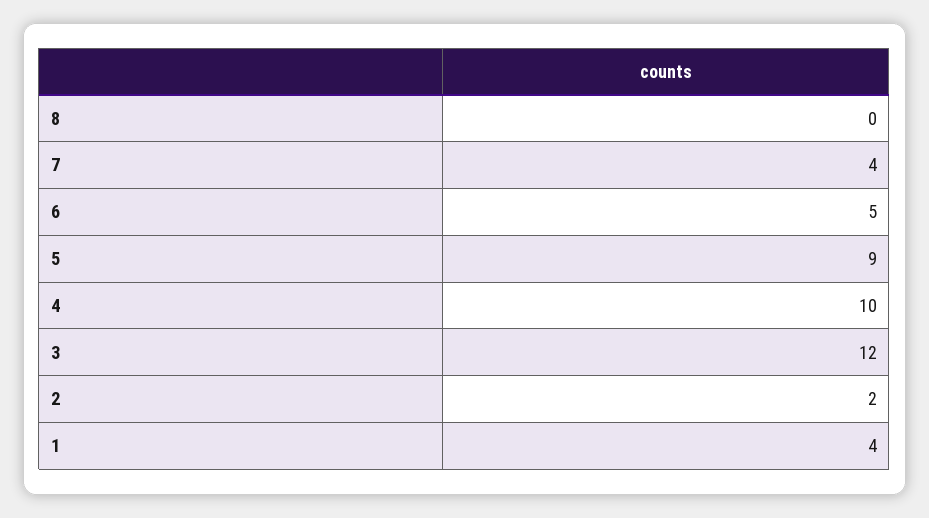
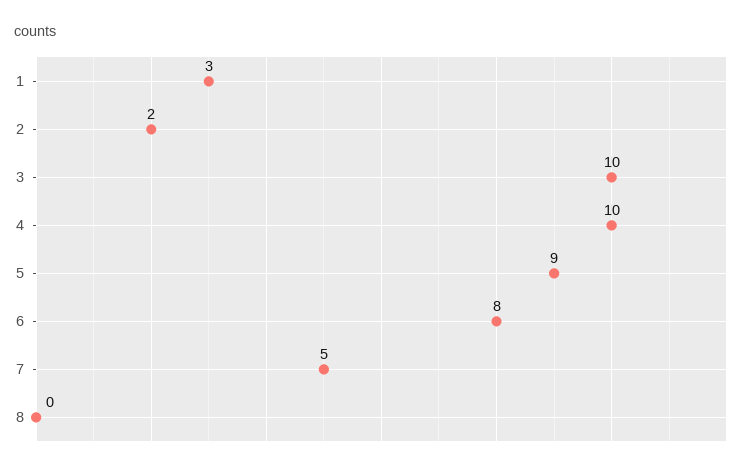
7: 4 -> 5
6: 5 -> 8
3: 12 -> 10
1: 4 -> 3

